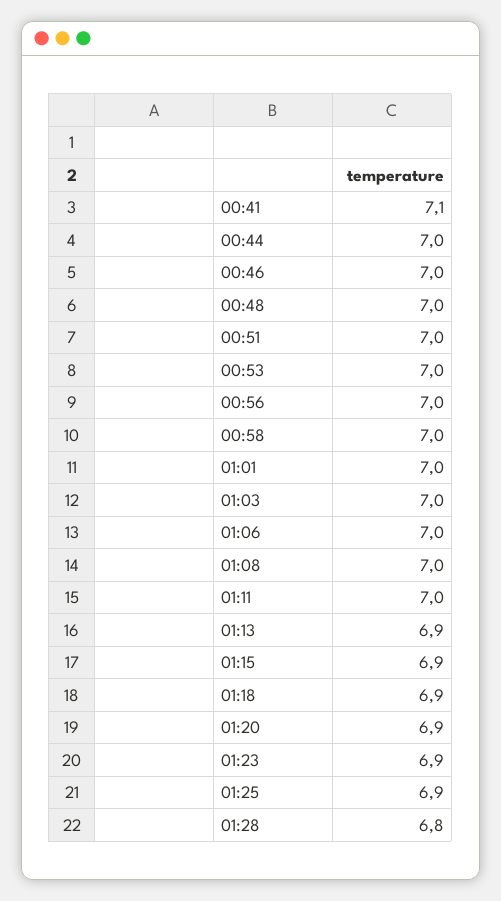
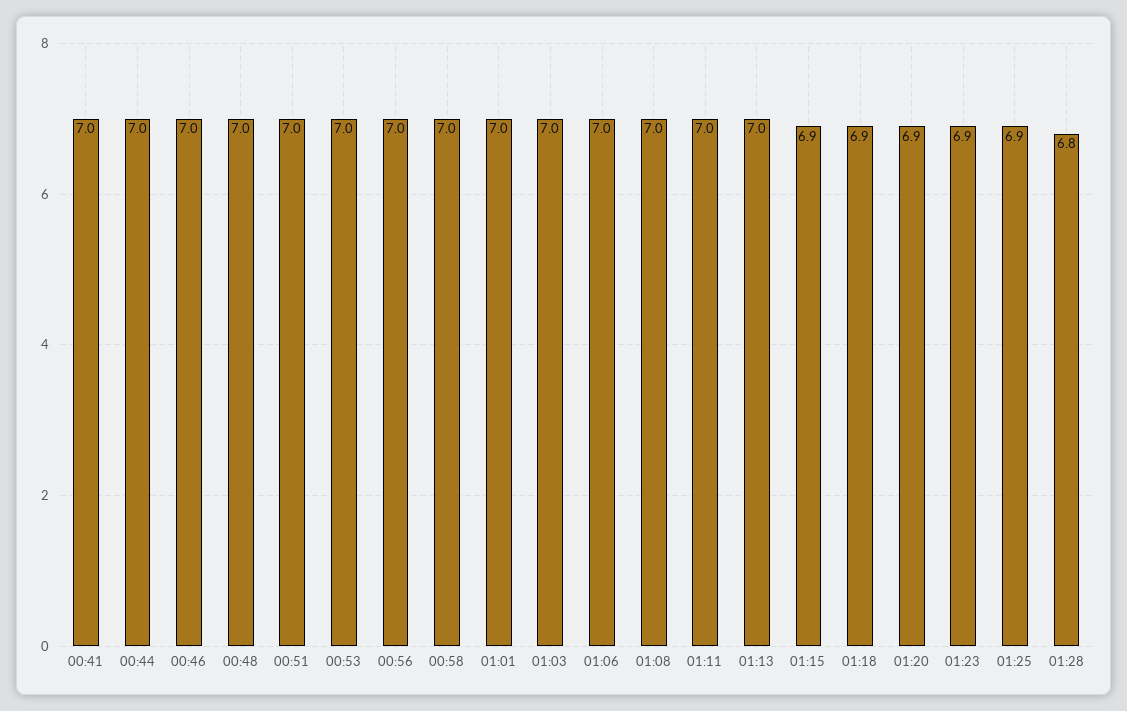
00:41: 7.1 -> 7
01:13: 6.9 -> 7

